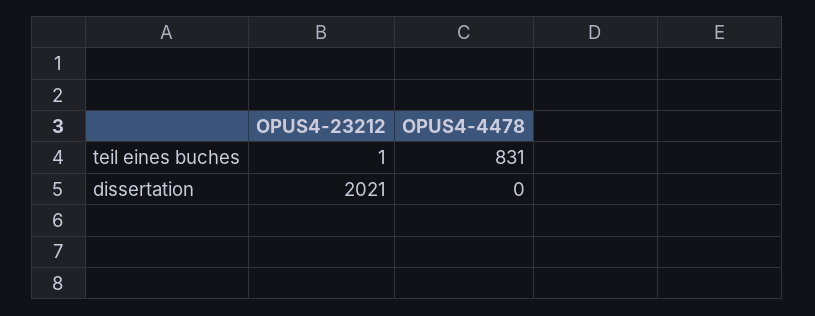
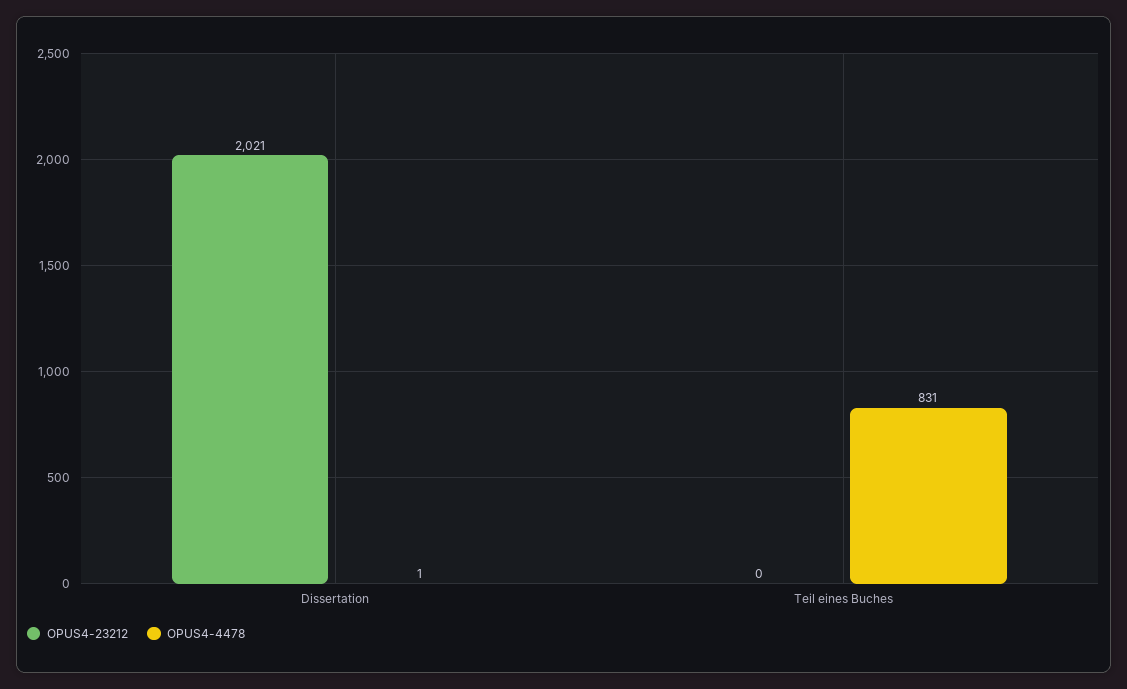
OPUS4-23212, teil eines buches: 1 -> 0
OPUS4-4478, dissertation: 0 -> 1

